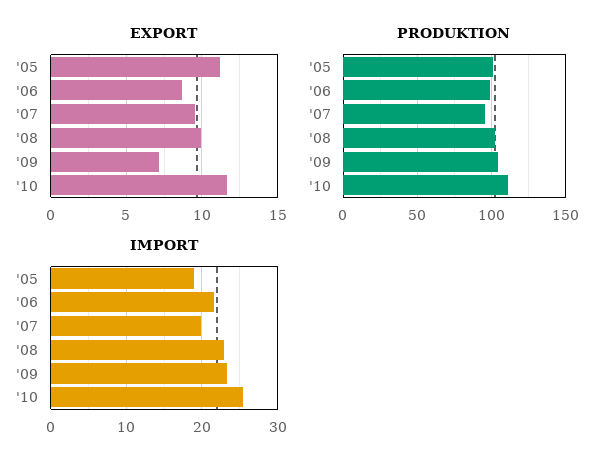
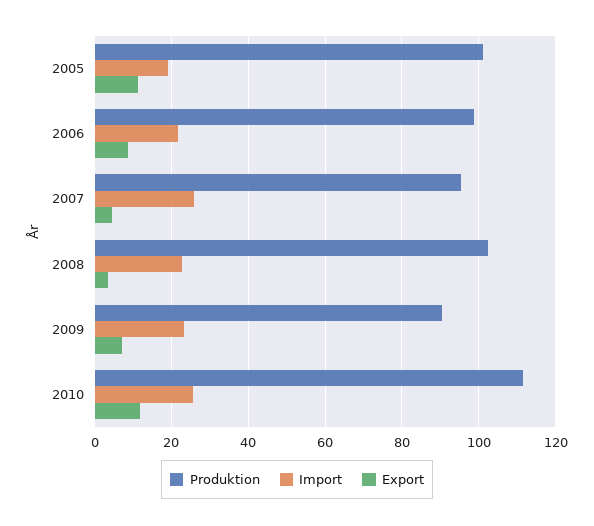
EXPORT, '07: 9.5 -> 4
EXPORT, '08: 10 -> 4
PRODUKTION, '09: 105 -> 90
IMPORT, '07: 20 -> 26

